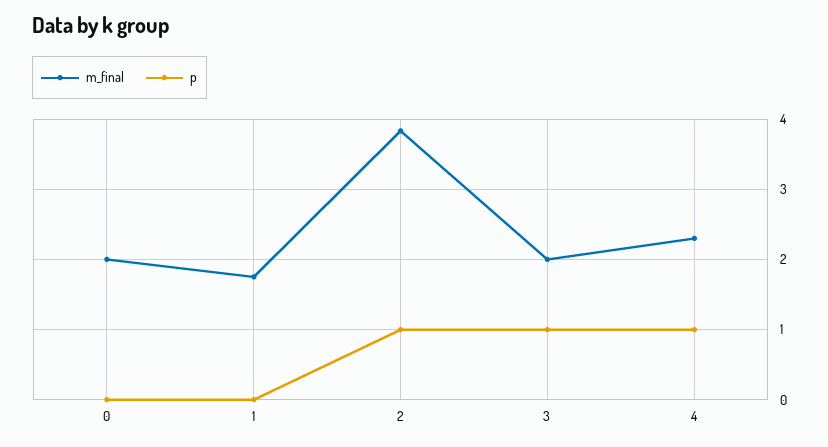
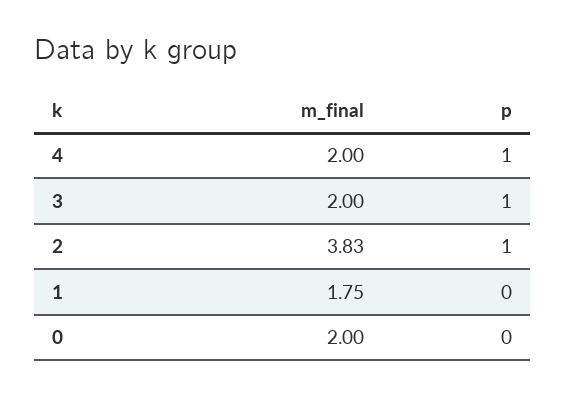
m_final, 4: 2.3 -> 2

